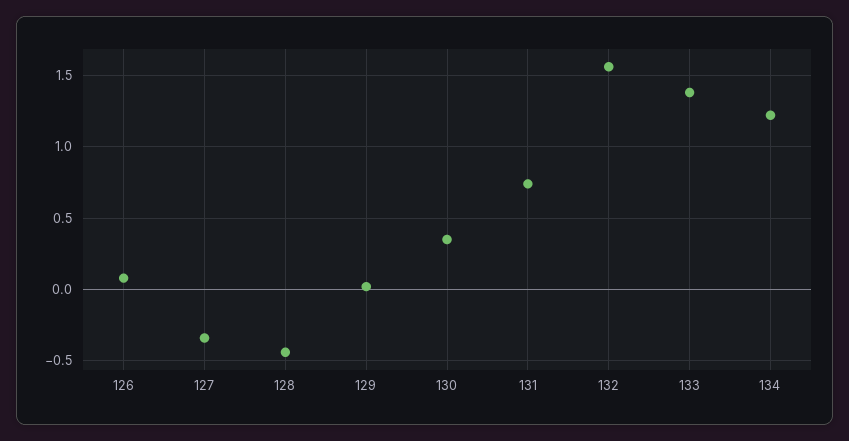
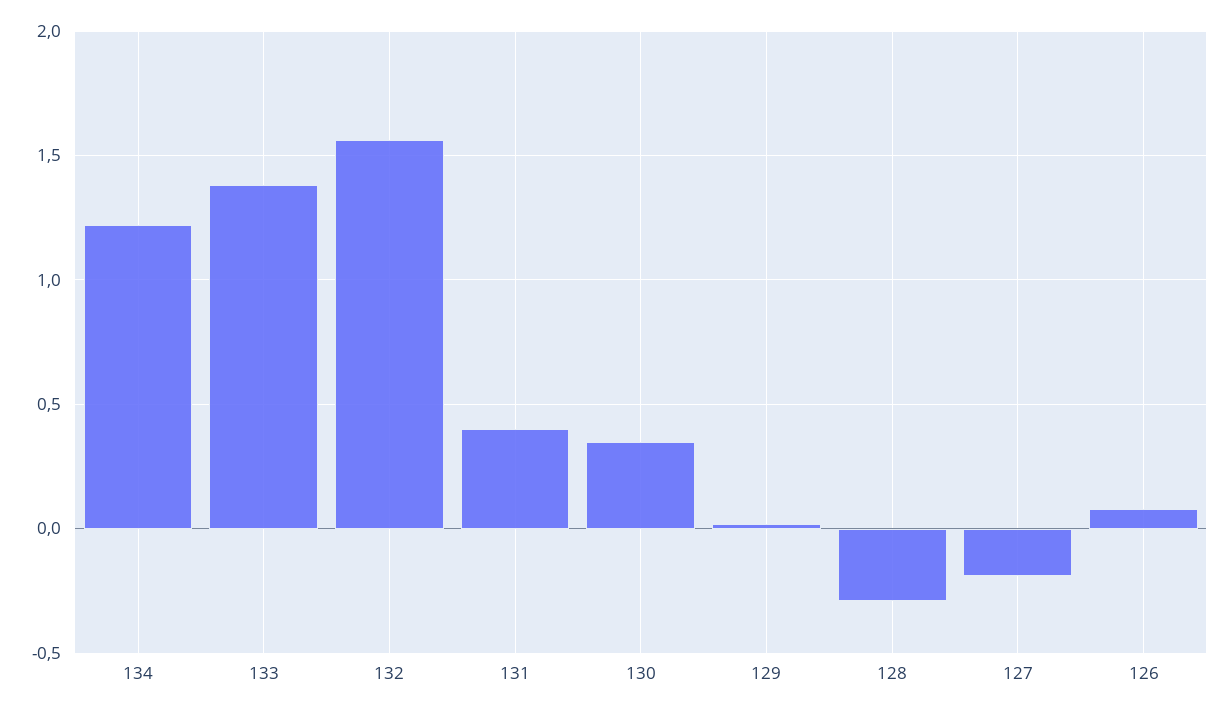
127: -0.35 -> -0.2
128: -0.45 -> -0.3
131: 0.75 -> 0.4

